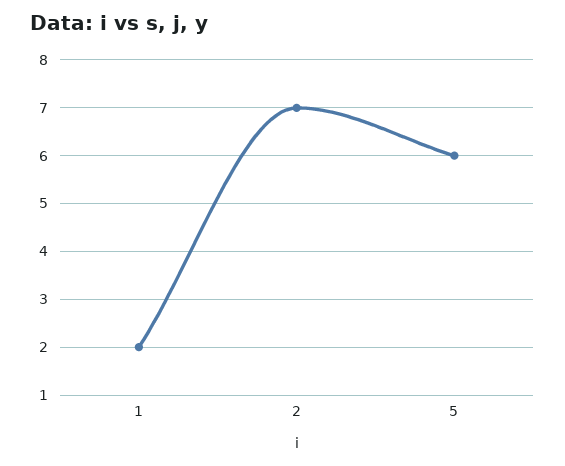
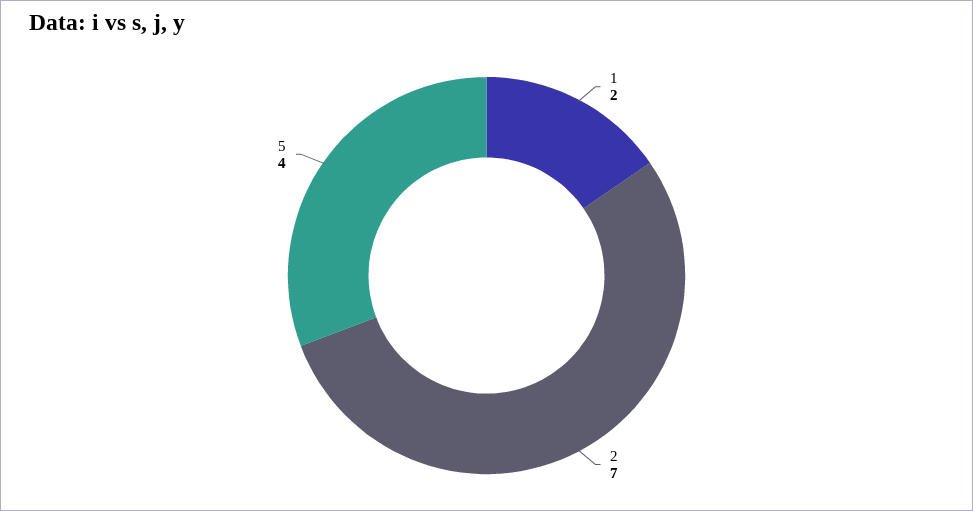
5: 6 -> 4

